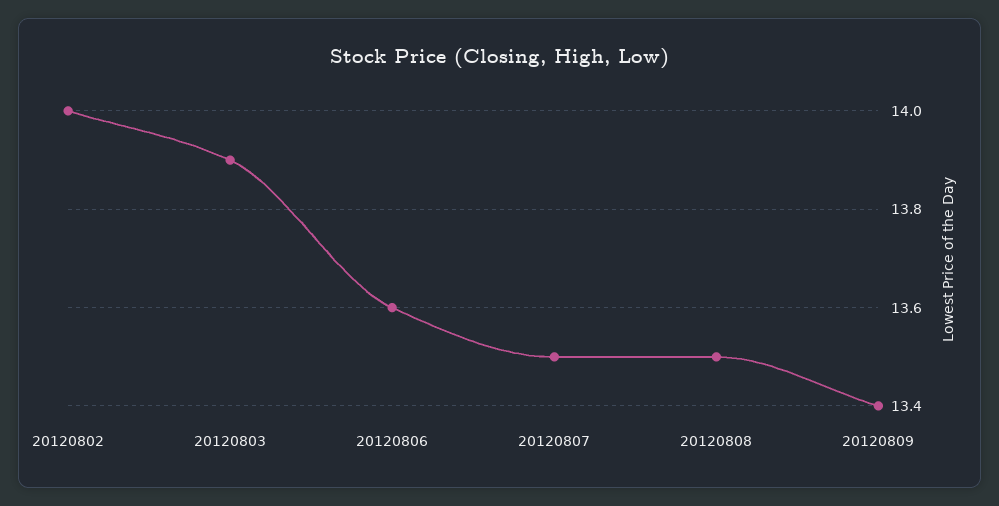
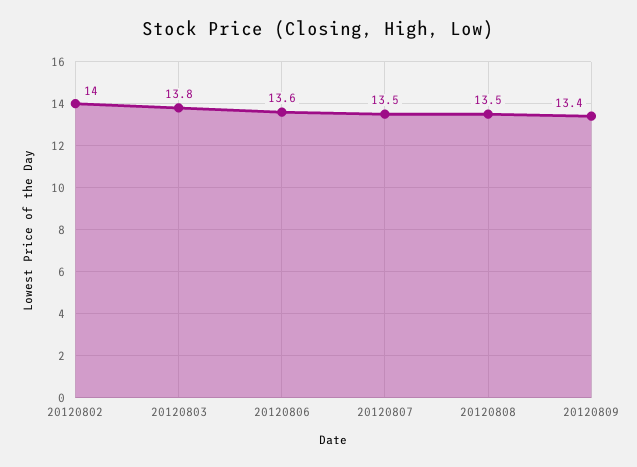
20120803: 13.9 -> 13.8

